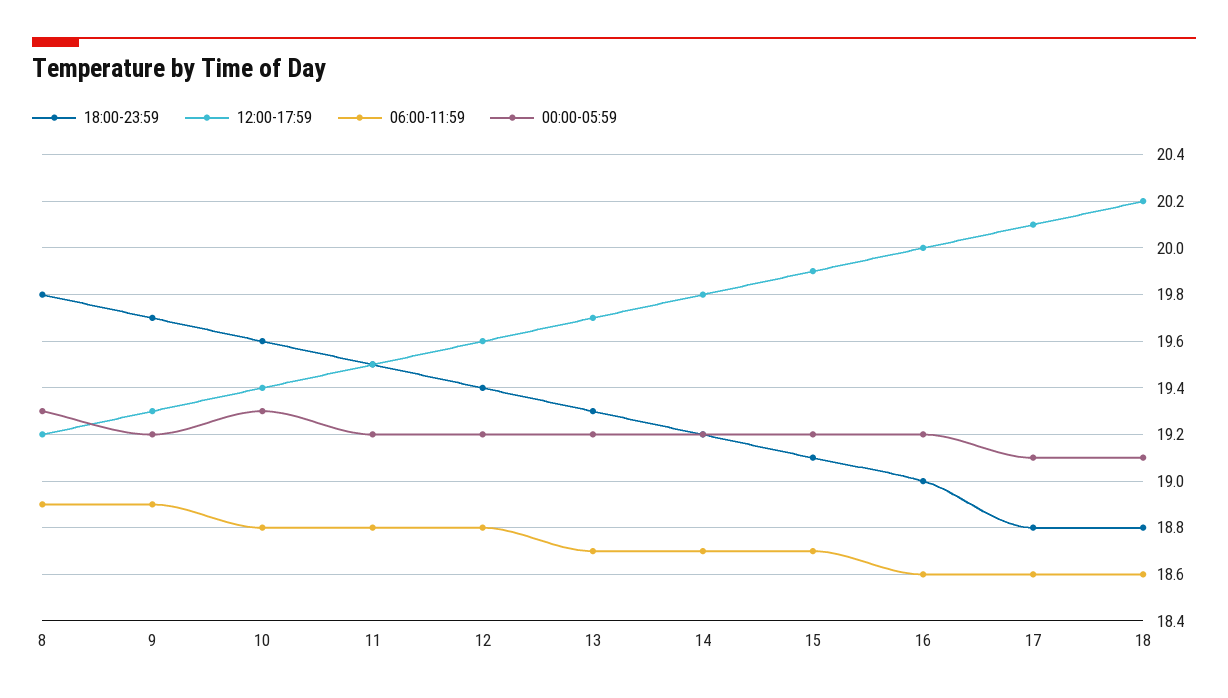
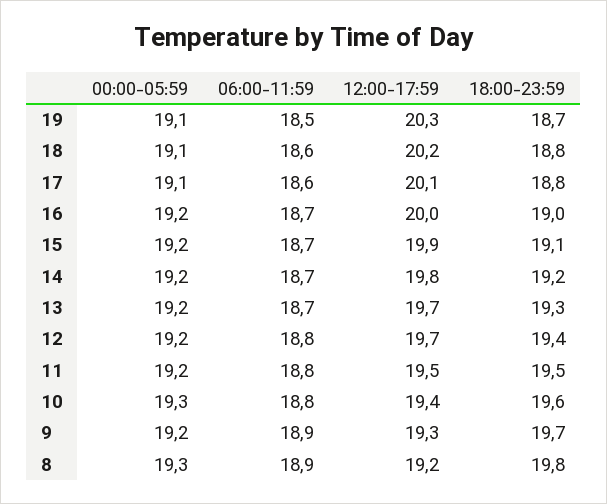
12:00-17:59, 12: 19.6 -> 19.7
06:00-11:59, 16: 18.6 -> 18.7
00:00-05:59, 19: none -> 19.1
06:00-11:59, 19: none -> 18.5
12:00-17:59, 19: none -> 20.3
18:00-23:59, 19: none -> 18.7

